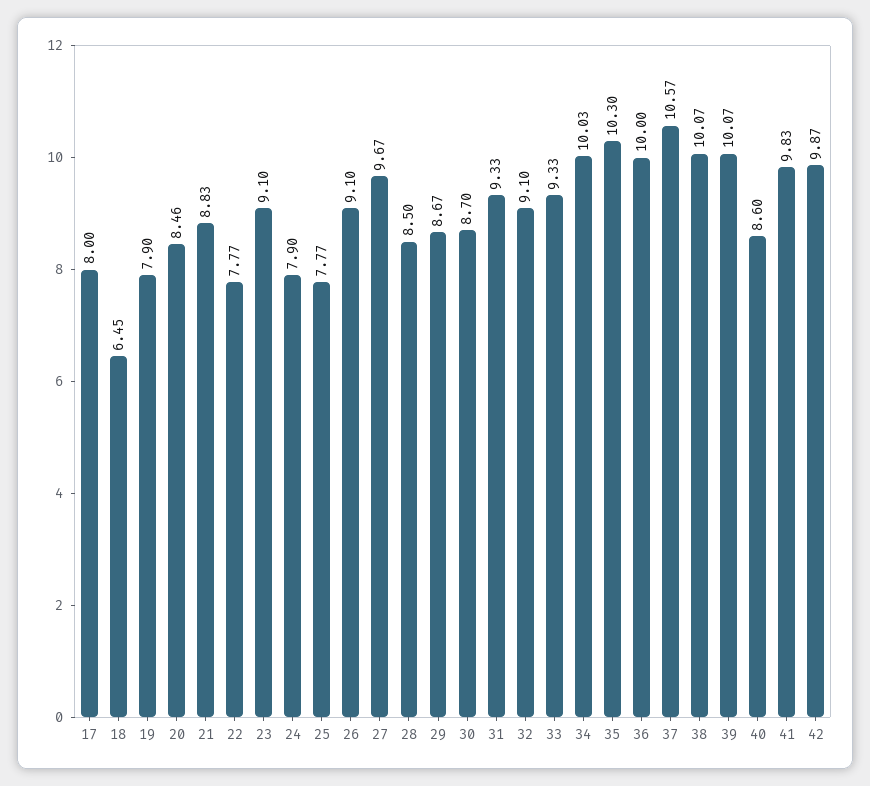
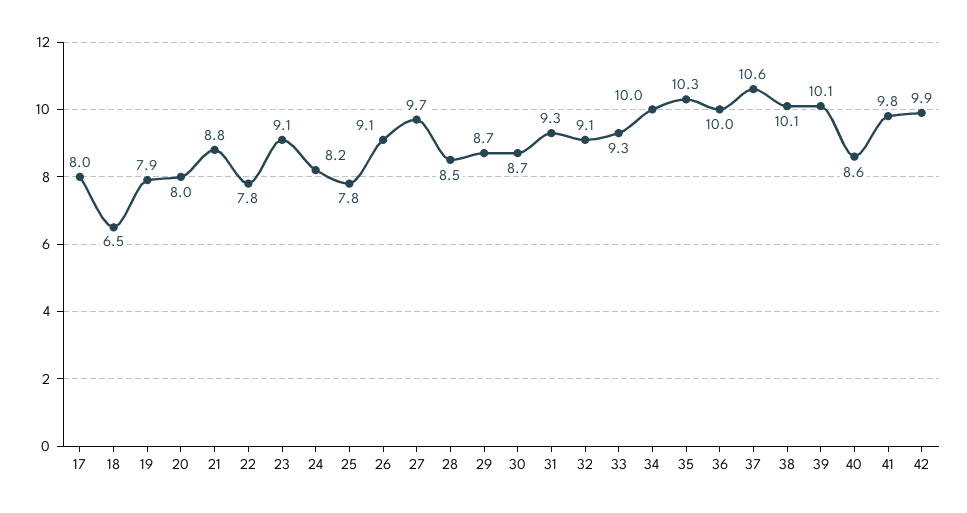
20: 8.46 -> 8
24: 7.9 -> 8.2

